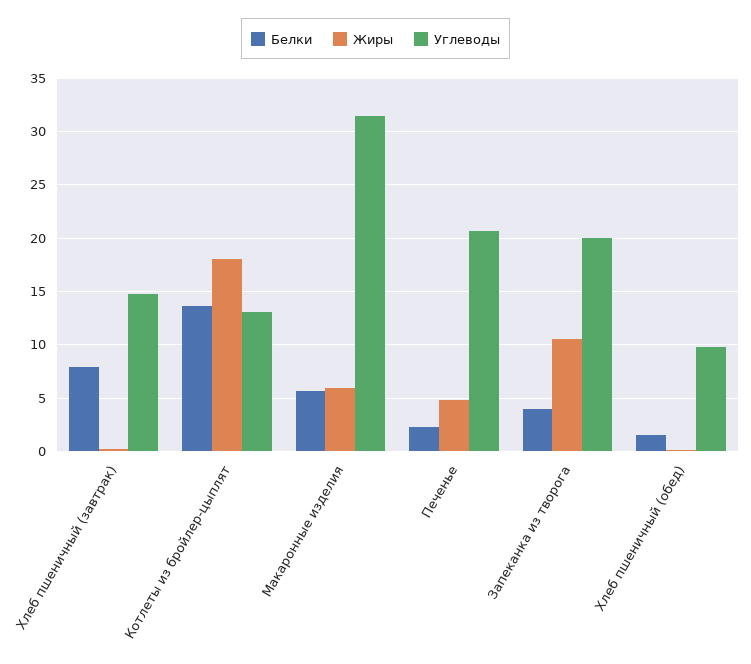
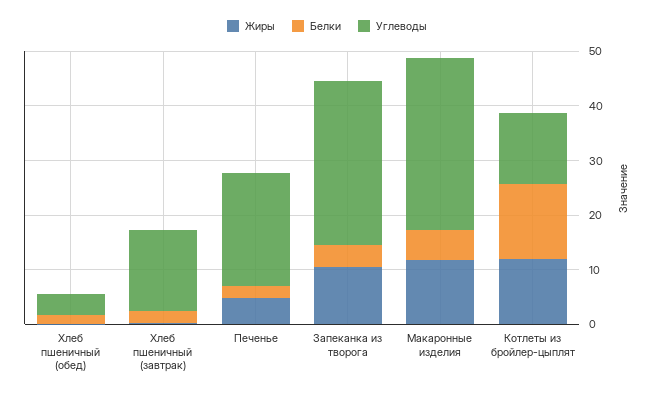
Белки, Хлеб пшеничный (завтрак): 8 -> 2
Жиры, Котлеты из бройлер-цыплят: 18 -> 12
Жиры, Макаронные изделия: 6 -> 12
Углеводы, Запеканка из творога: 20 -> 30
Углеводы, Хлеб пшеничный (обед): 10 -> 4

